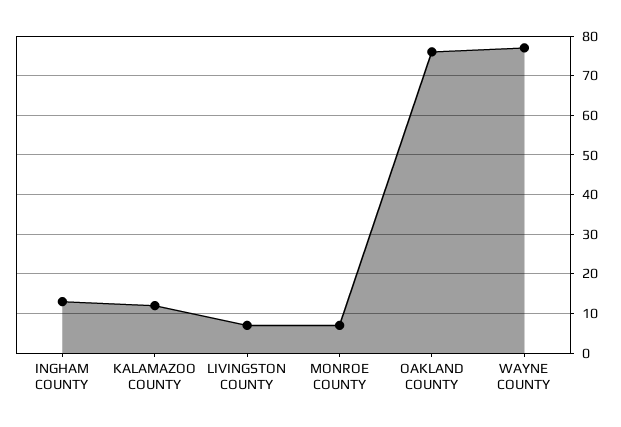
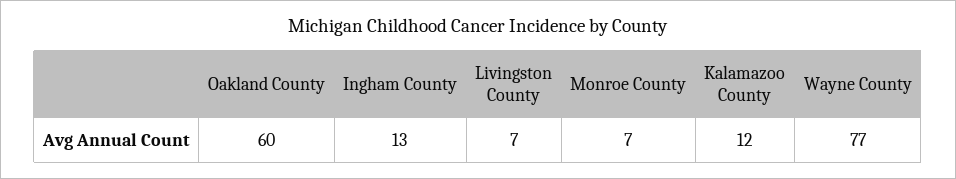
OAKLAND COUNTY: 75 -> 60

